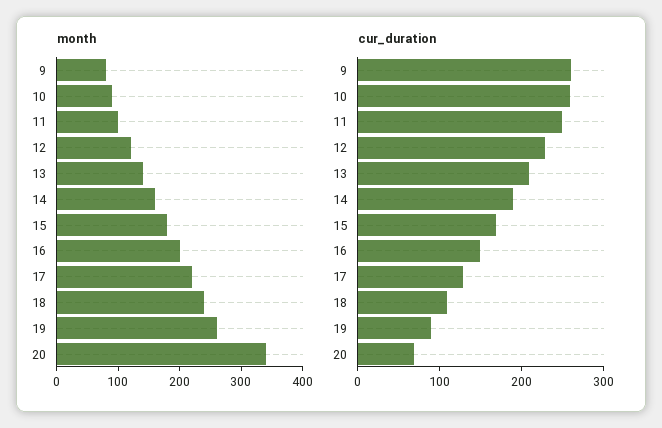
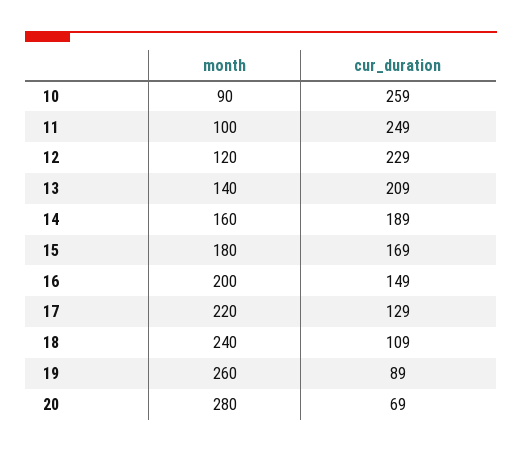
month, 9: 80 -> none
month, 20: 340 -> 280
cur_duration, 9: 260 -> none

